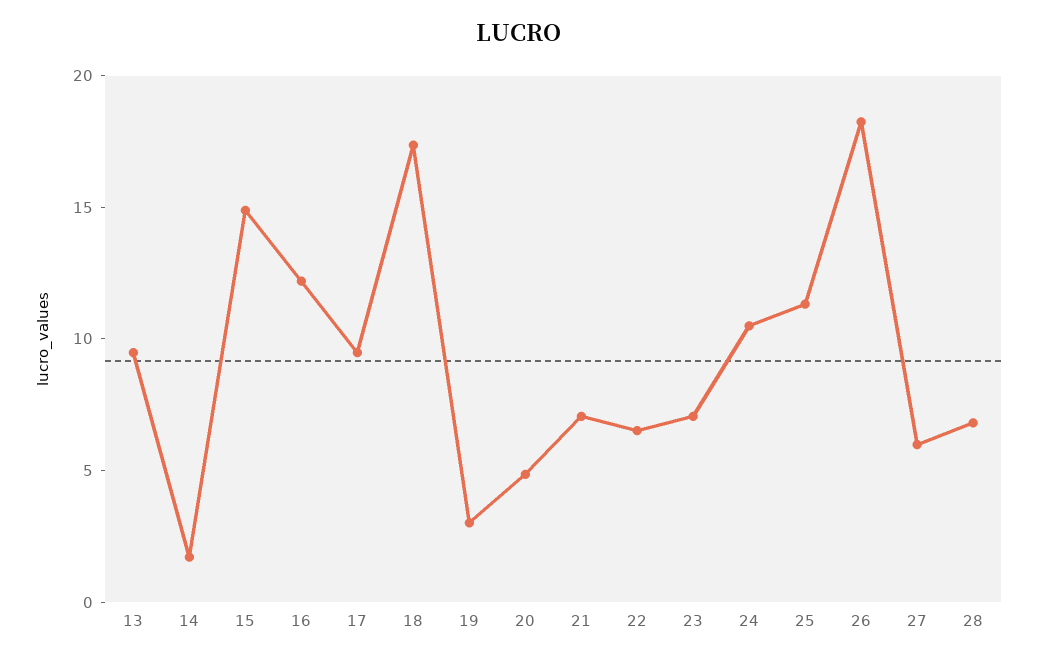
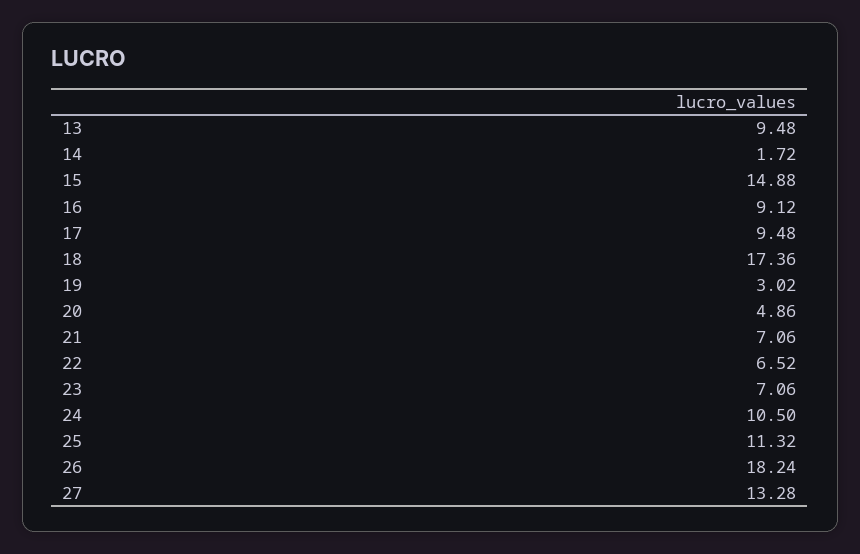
16: 12 -> 9.12
27: 6 -> 13.28
28: 7 -> none

